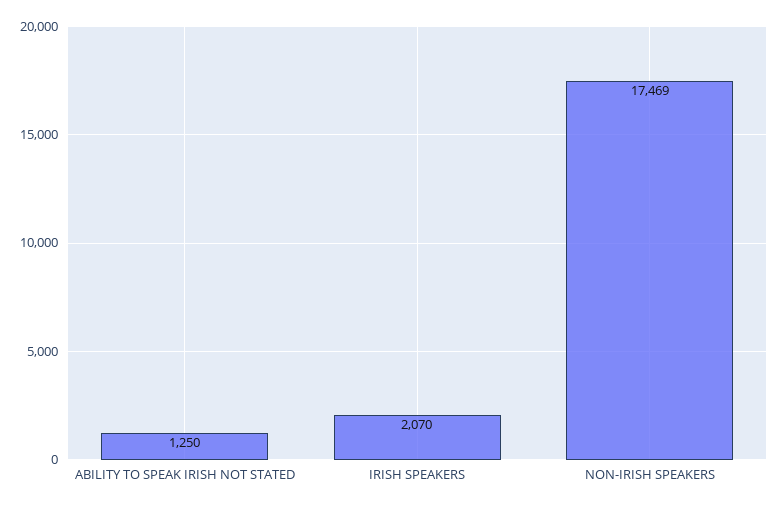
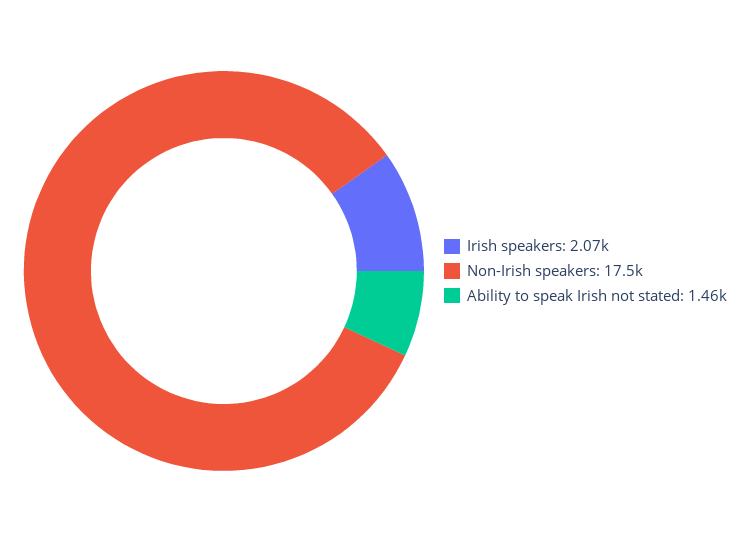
ABILITY TO SPEAK IRISH NOT STATED: 1250 -> 1460

